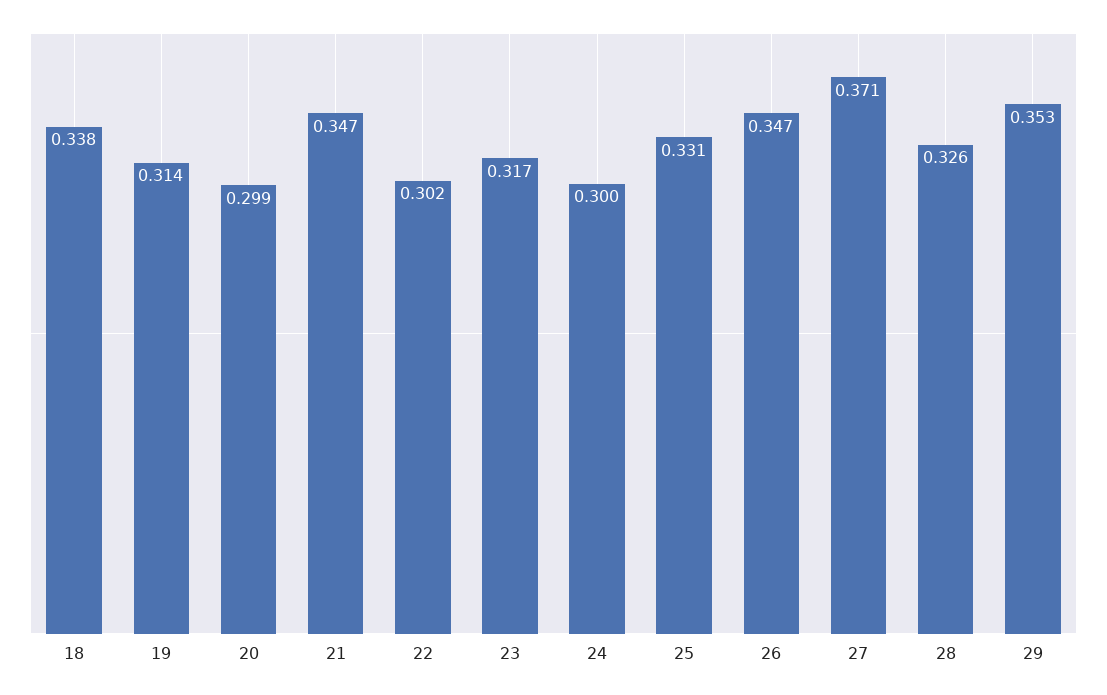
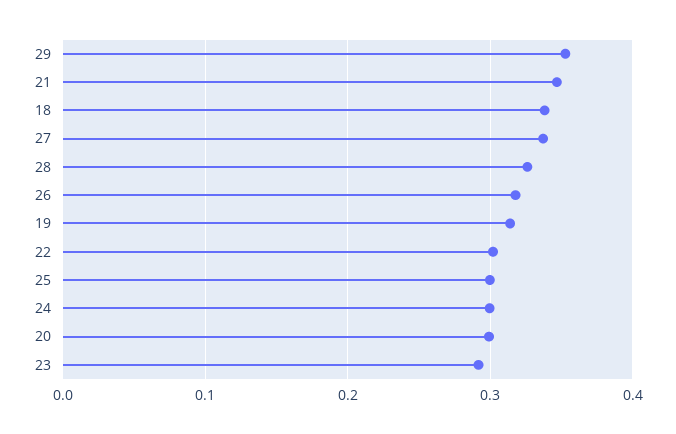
23: 0.317 -> 0.29
25: 0.331 -> 0.3
26: 0.347 -> 0.32
27: 0.371 -> 0.34

